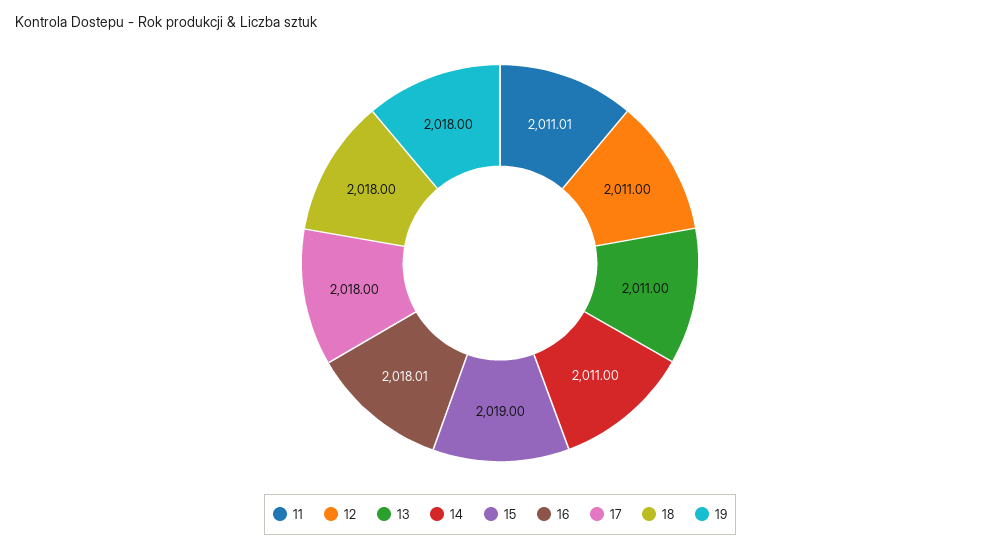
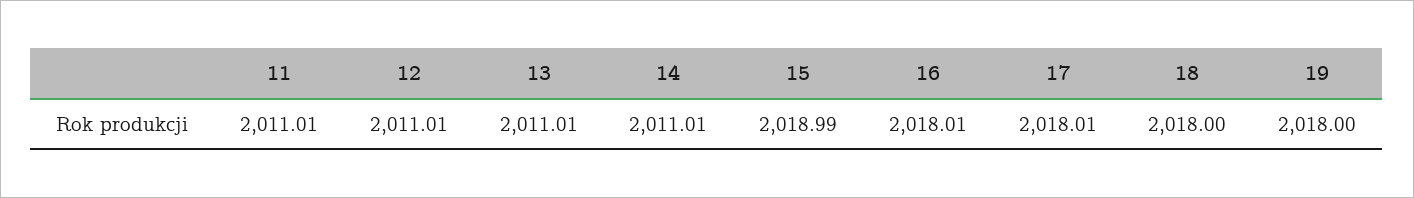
12: 2011 -> 2011.01
13: 2011 -> 2011.01
14: 2011 -> 2011.01
15: 2019 -> 2018.99
17: 2018 -> 2018.01

